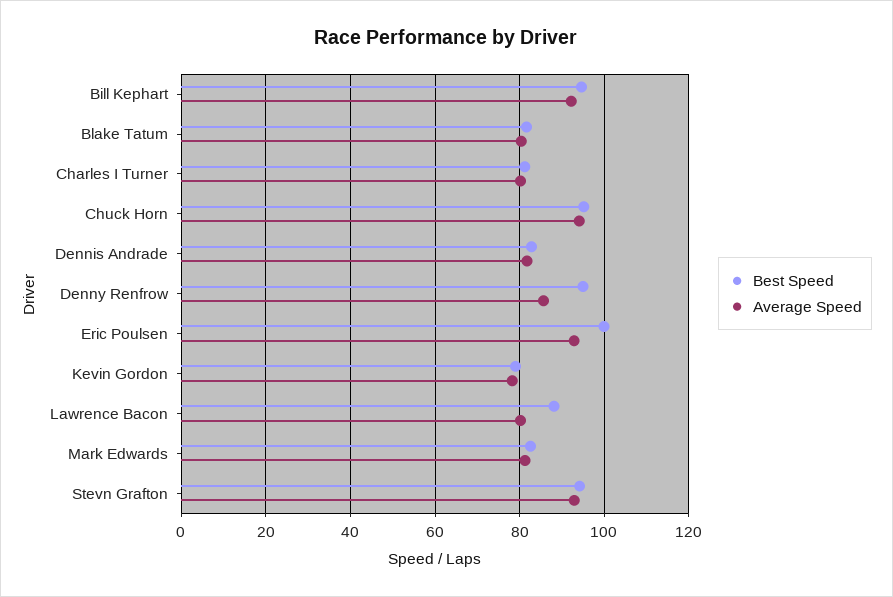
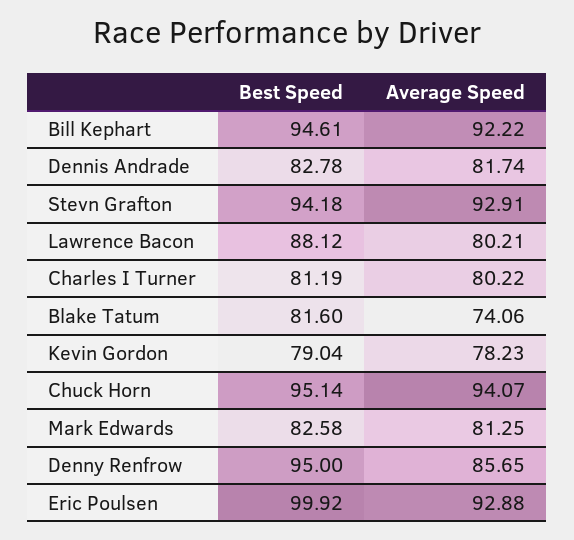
Average Speed, Blake Tatum: 80 -> 74.06

